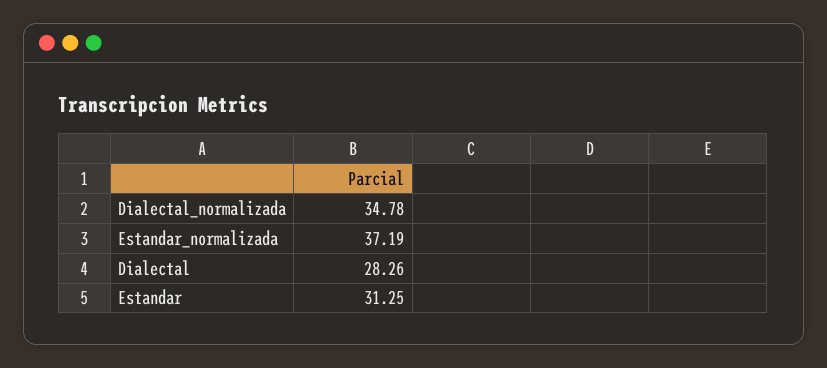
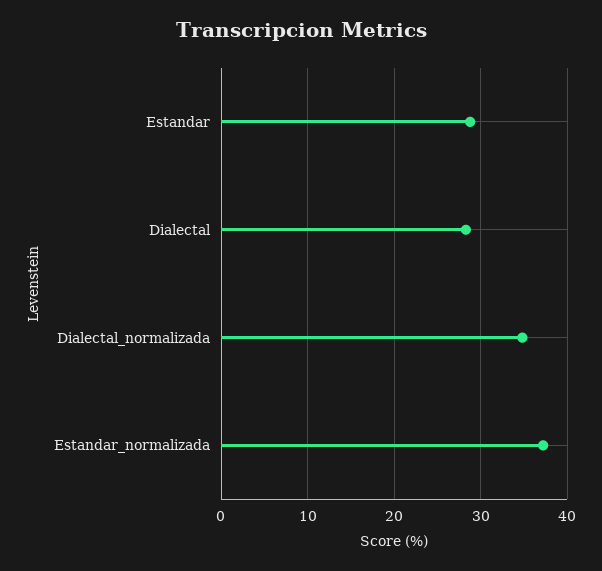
Estandar: 31.25 -> 29

